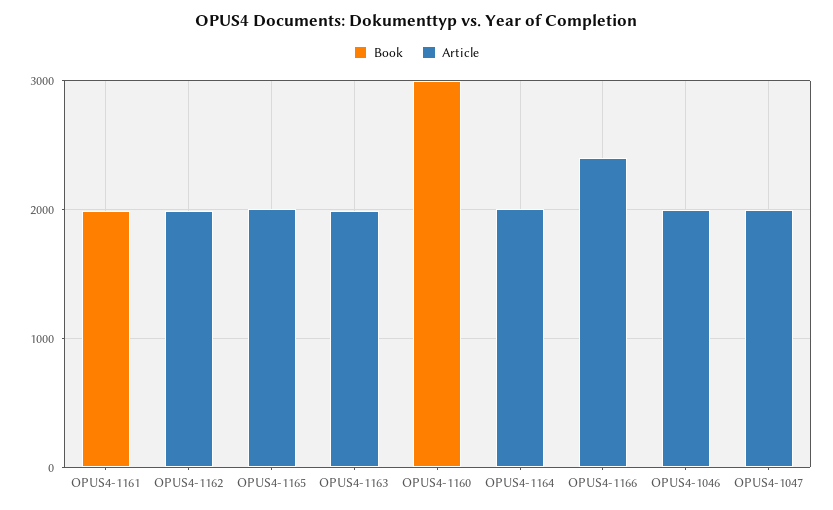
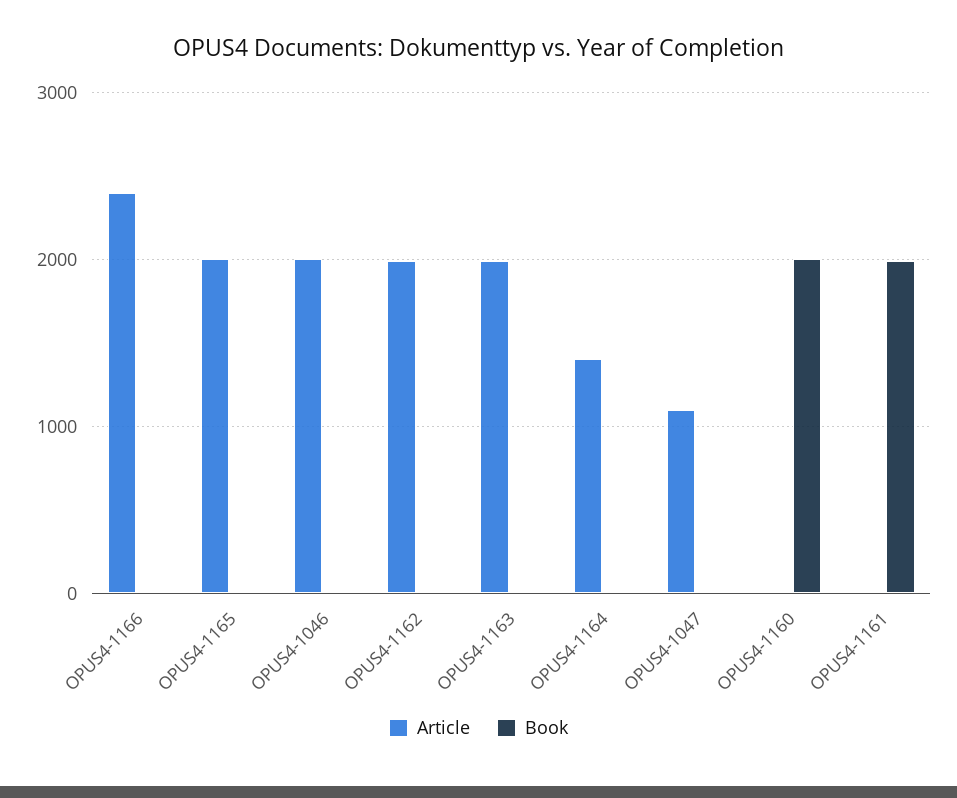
Book, OPUS4-1160: 3000 -> 2000
Article, OPUS4-1164: 2000 -> 1400
Article, OPUS4-1047: 2000 -> 1100

